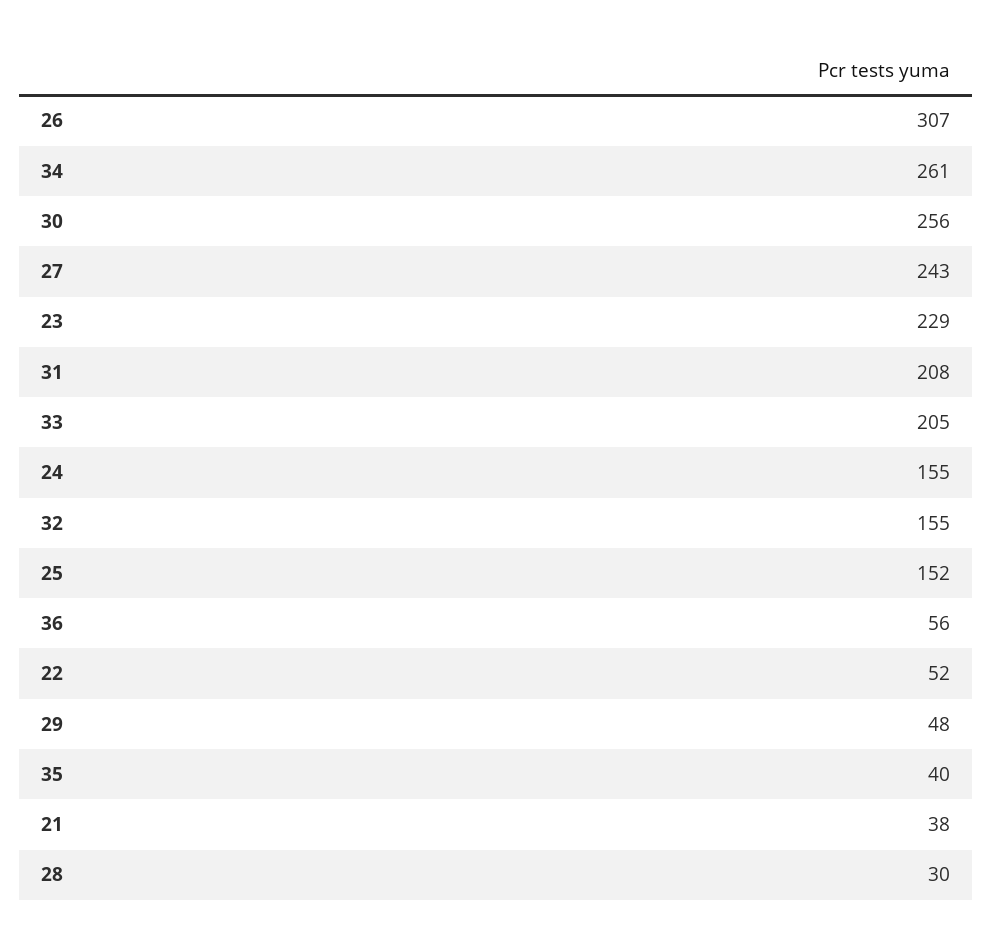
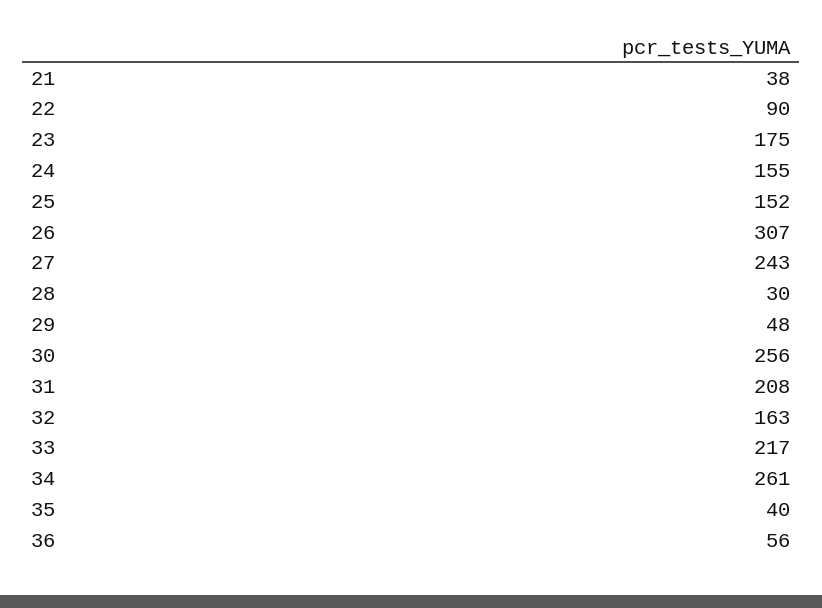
23: 229 -> 175
33: 205 -> 217
32: 155 -> 163
22: 52 -> 90

